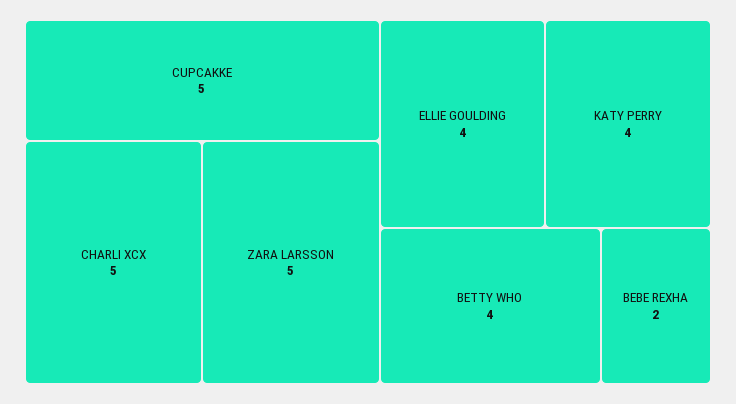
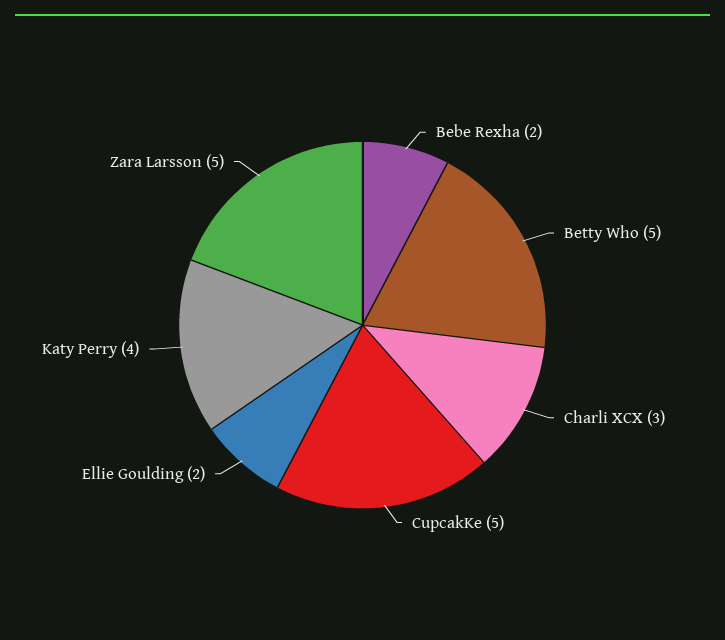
CHARLI XCX: 5 -> 3
ELLIE GOULDING: 4 -> 2
BETTY WHO: 4 -> 5

